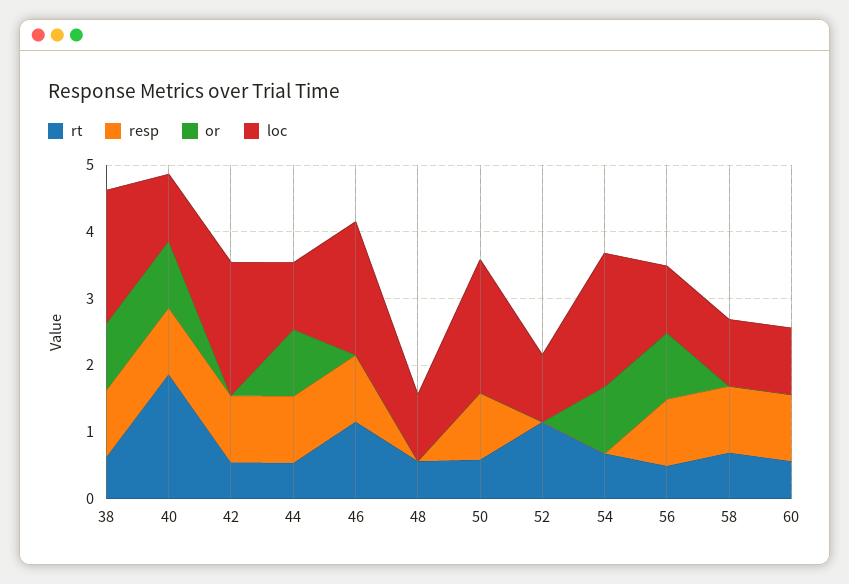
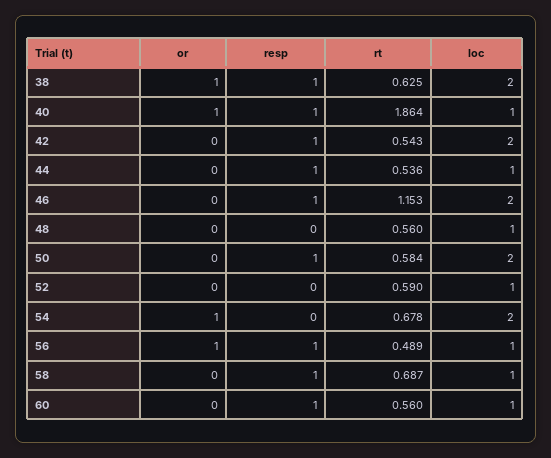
or, 44: 1 -> 0
rt, 52: 1.2 -> 0.59

